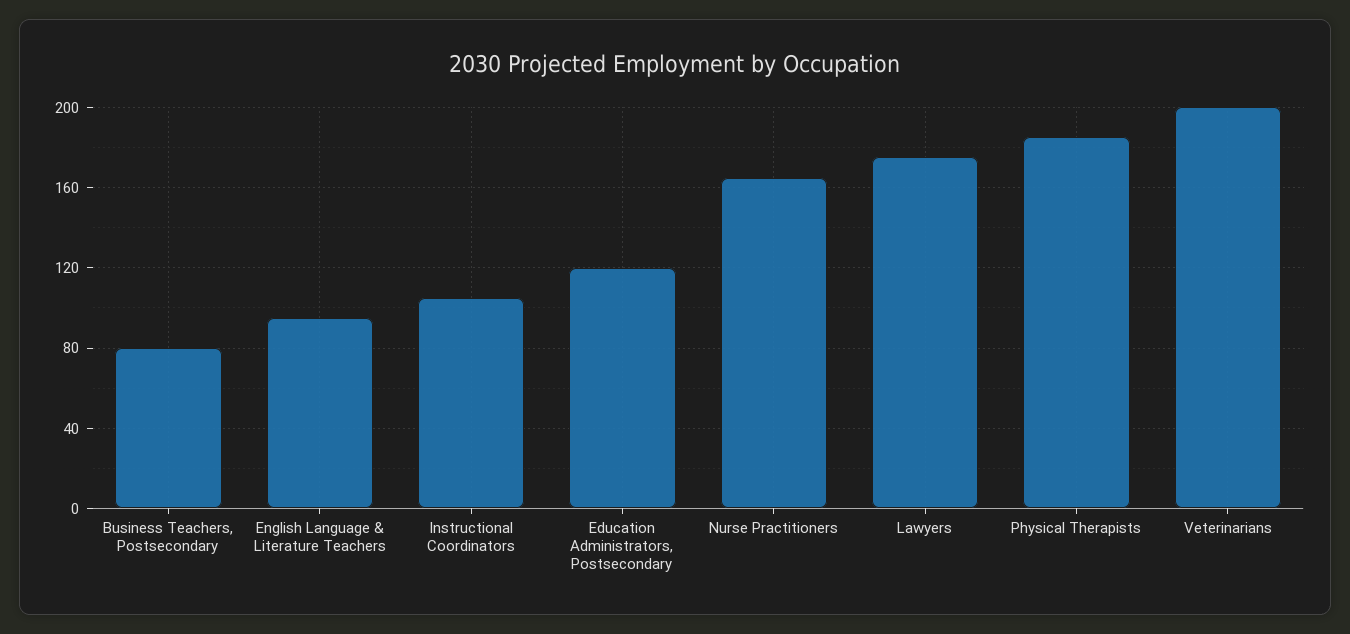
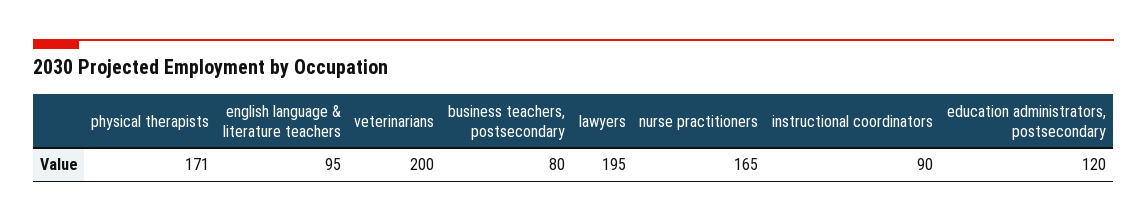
Instructional Coordinators: 105 -> 90
Lawyers: 175 -> 195
Physical Therapists: 185 -> 171

